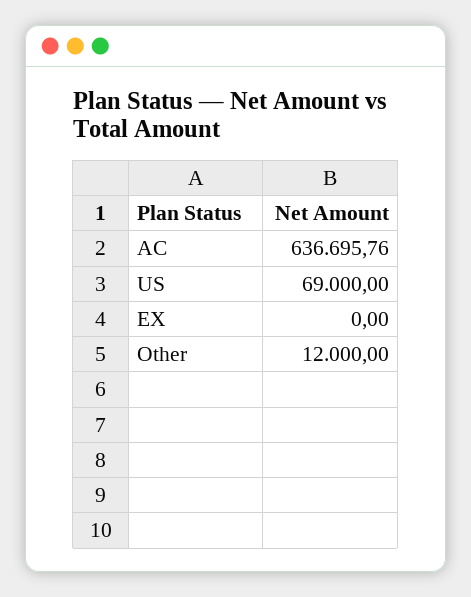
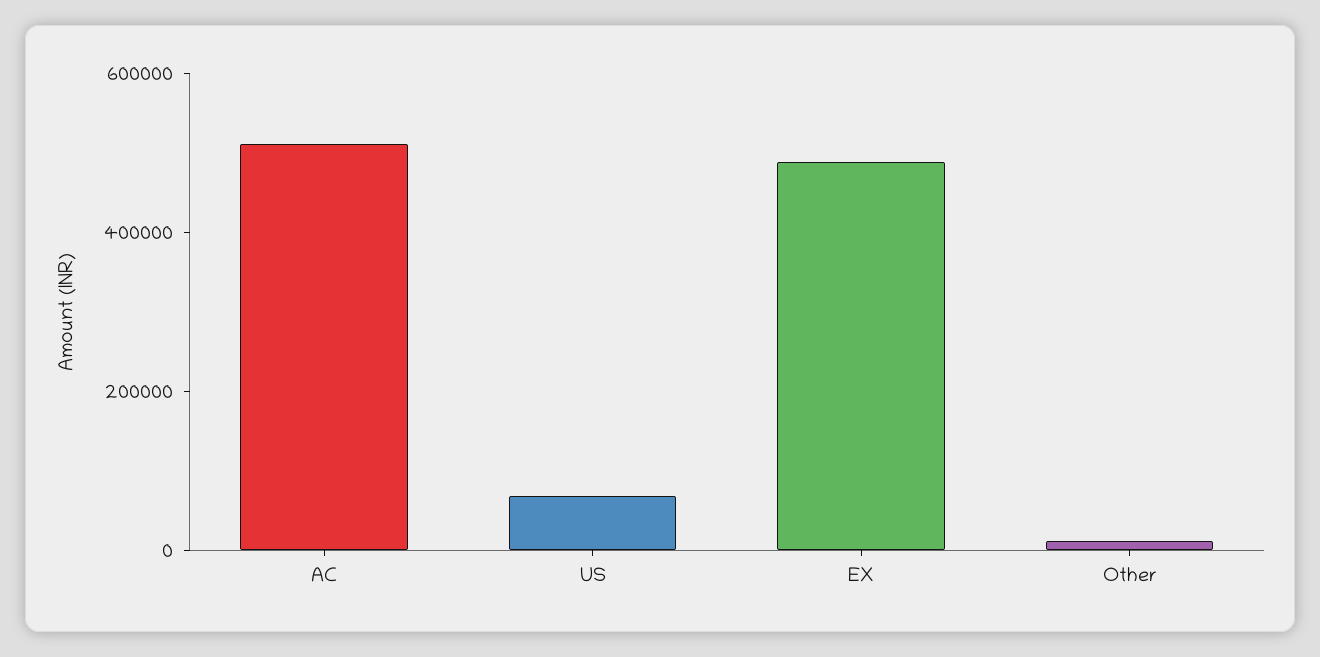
AC: 636695.76 -> 500000
EX: 0 -> 500000

